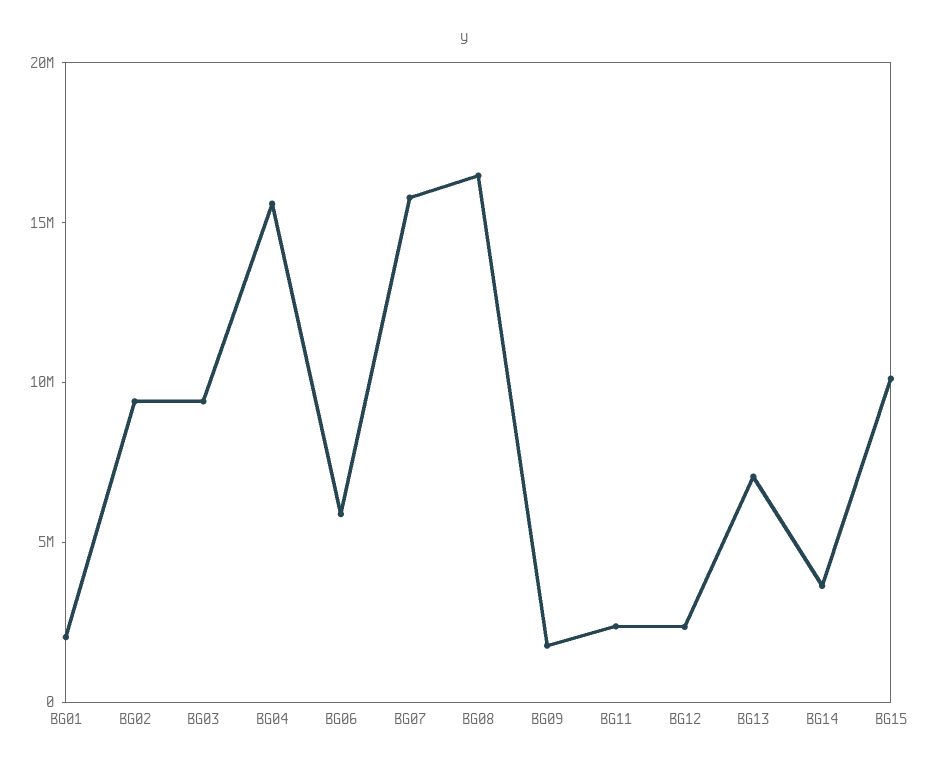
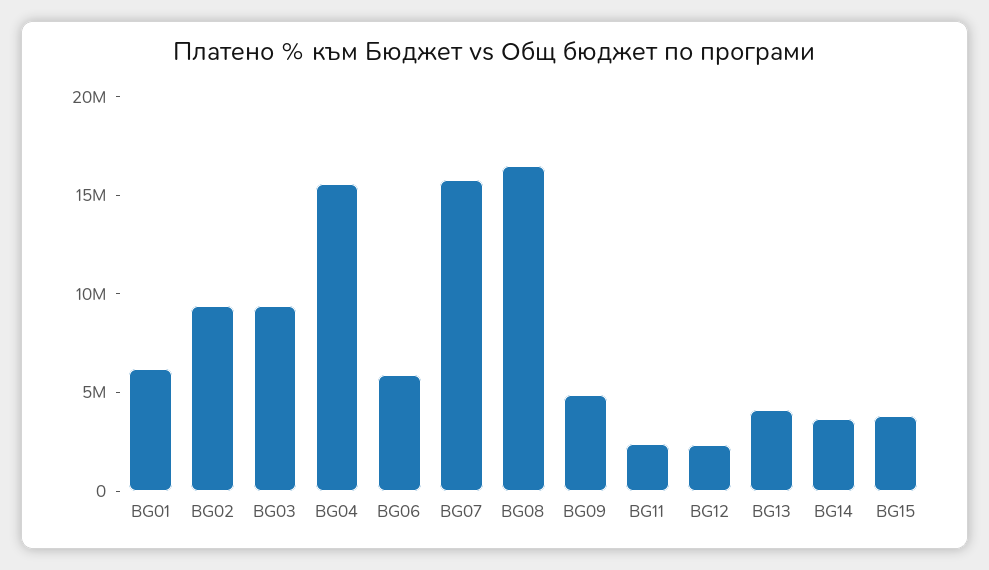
BG01: 2000000 -> 6000000
BG09: 2000000 -> 5000000
BG13: 7000000 -> 4000000
BG15: 10000000 -> 4000000

